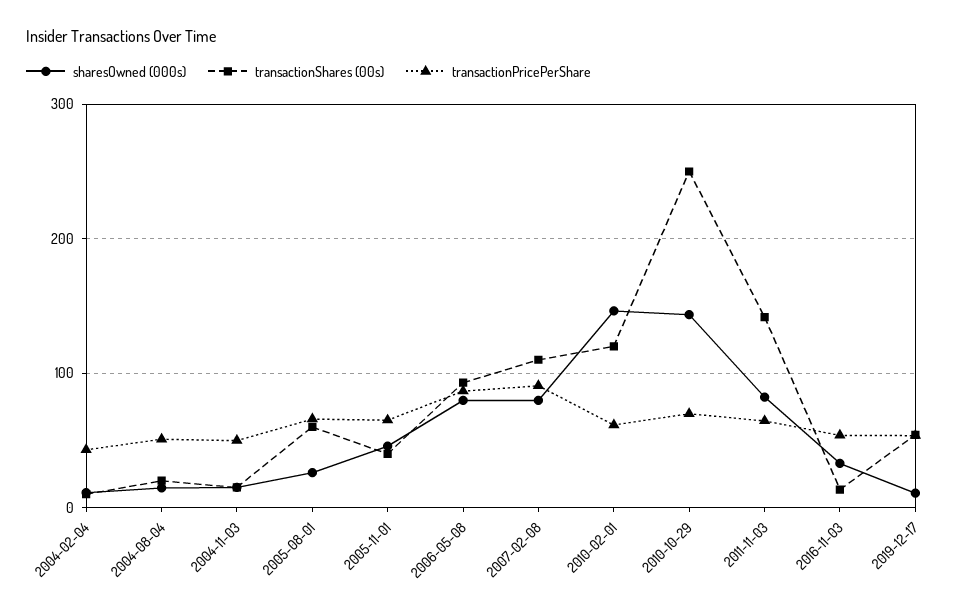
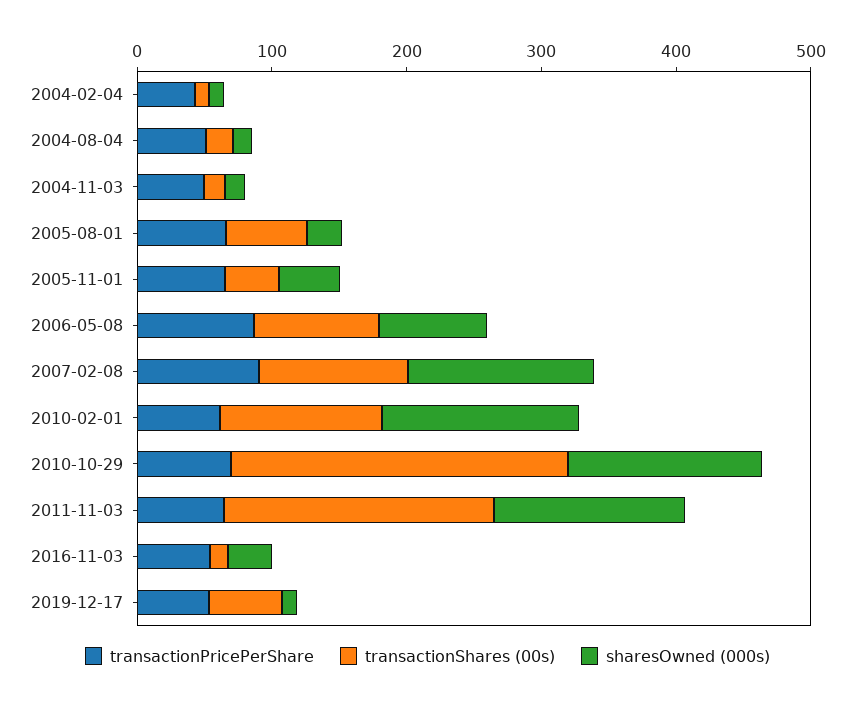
sharesOwned (000s), 2007-02-08: 80 -> 140
sharesOwned (000s), 2011-11-03: 80 -> 140
transactionShares (00s), 2011-11-03: 140 -> 200

